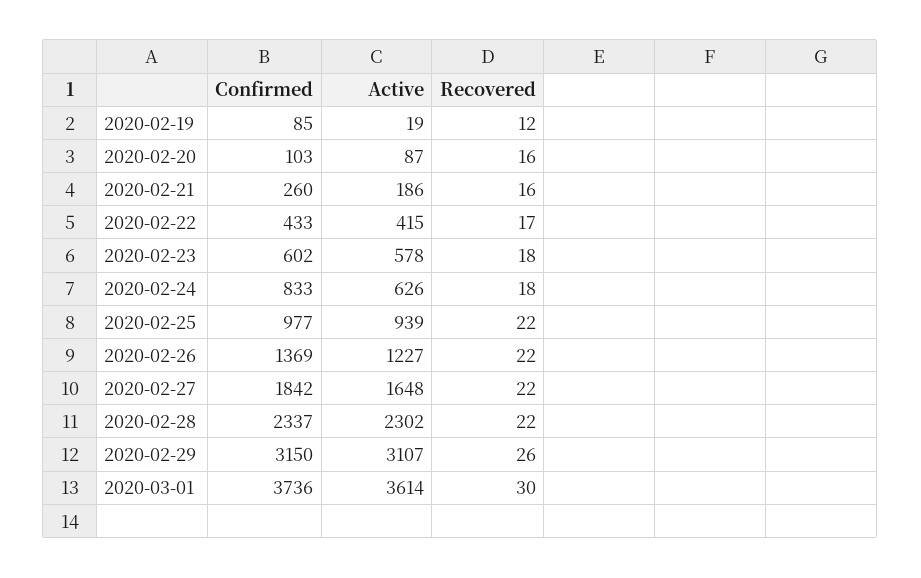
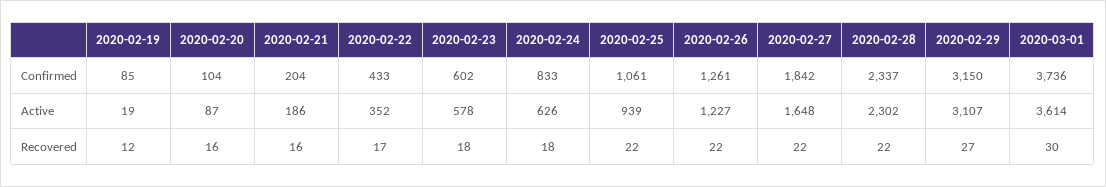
Confirmed, 2020-02-20: 103 -> 104
Confirmed, 2020-02-21: 260 -> 204
Active, 2020-02-22: 415 -> 352
Confirmed, 2020-02-25: 977 -> 1061
Confirmed, 2020-02-26: 1369 -> 1261
Recovered, 2020-02-29: 26 -> 27

